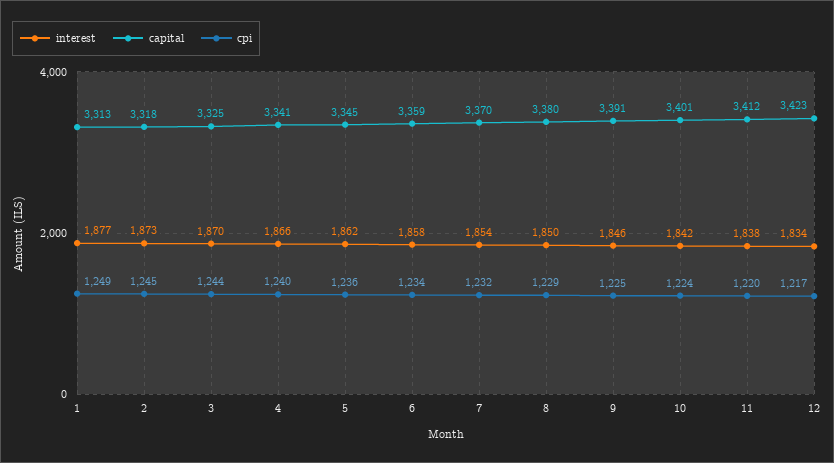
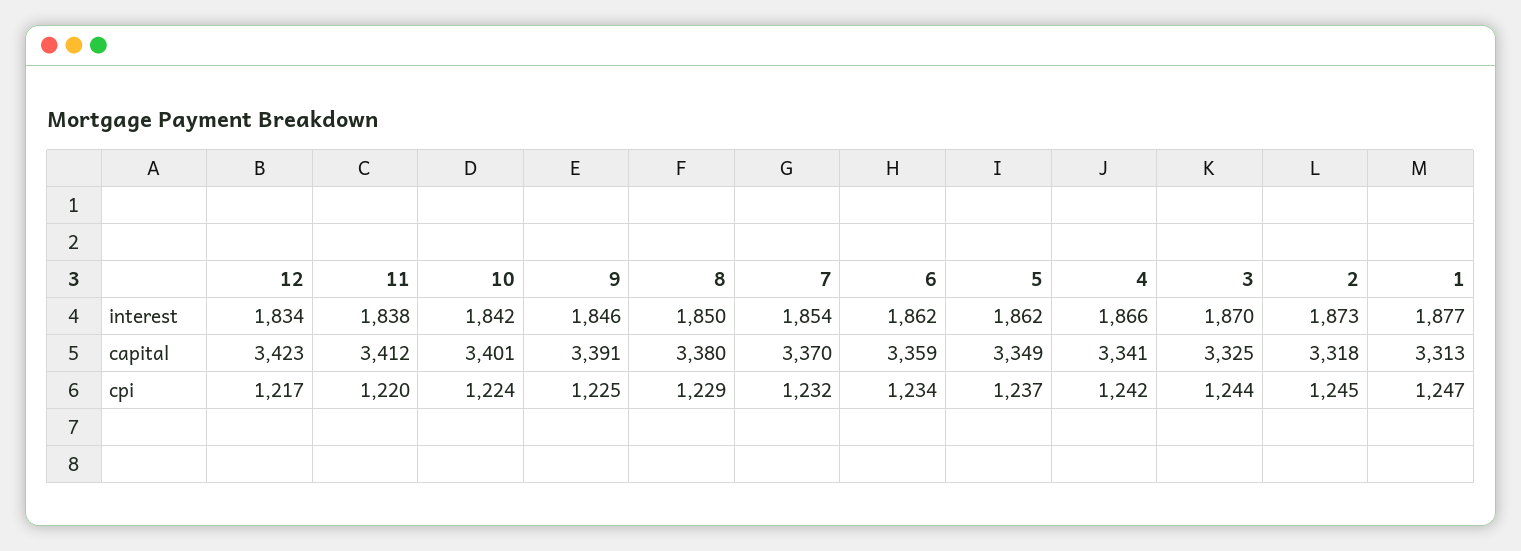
cpi, 1: 1249 -> 1247
cpi, 4: 1240 -> 1242
capital, 5: 3345 -> 3349
cpi, 5: 1236 -> 1237
interest, 6: 1858 -> 1862

